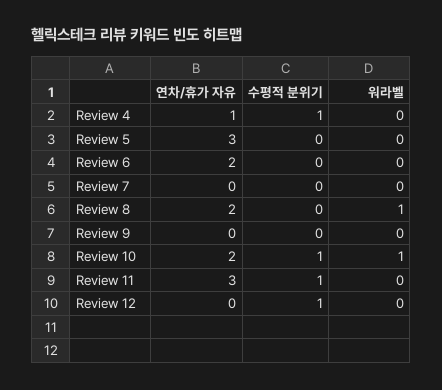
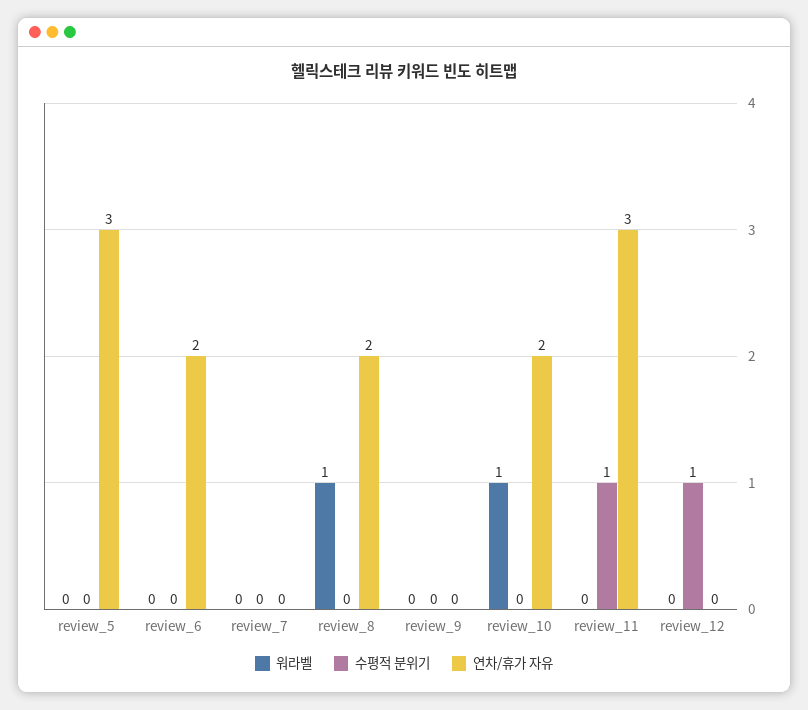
연차/휴가 자유, Review 4: 1 -> none
수평적 분위기, Review 4: 1 -> none
워라벨, Review 4: 0 -> none
수평적 분위기, Review 10: 1 -> 0

